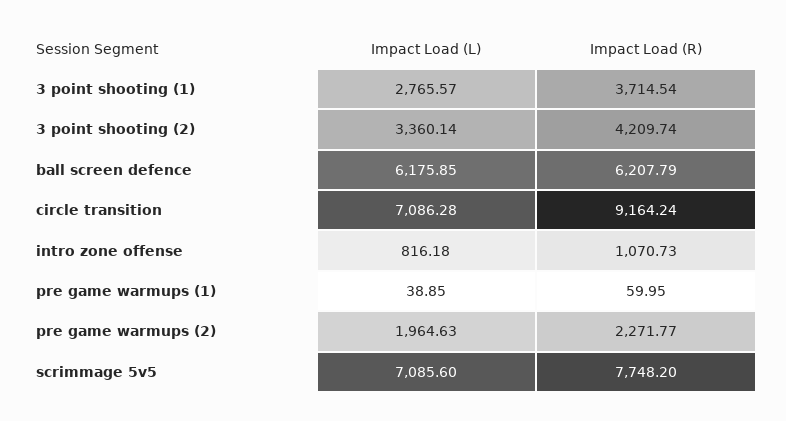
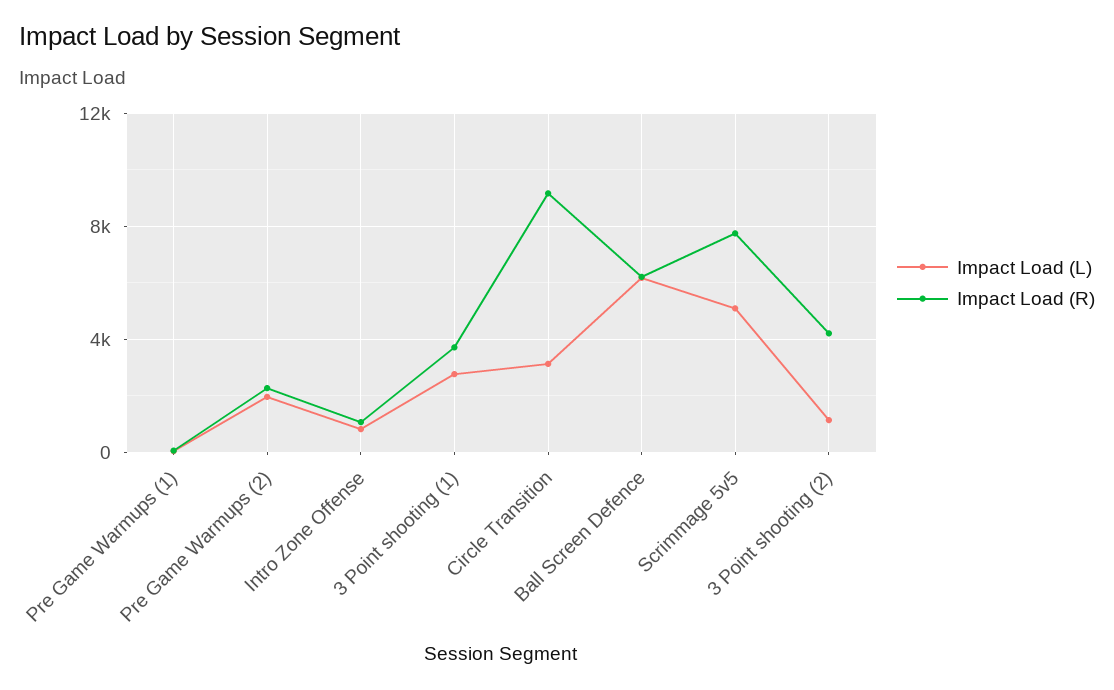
Impact Load (L), 3 point shooting (2): 3360.14 -> 1000
Impact Load (L), circle transition: 7086.28 -> 3000
Impact Load (L), scrimmage 5v5: 7085.6 -> 5000

